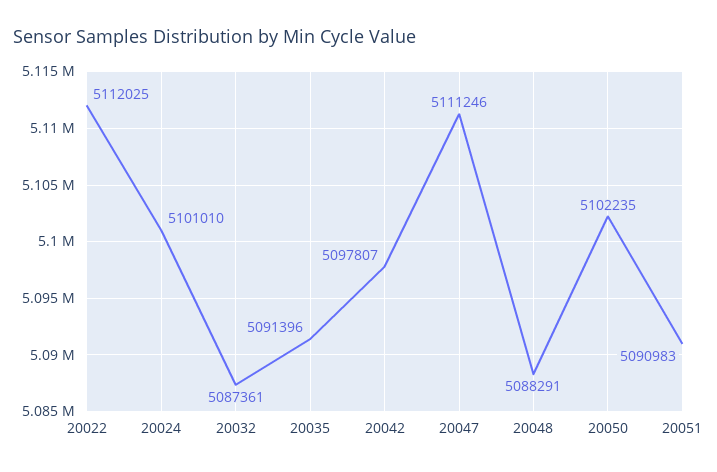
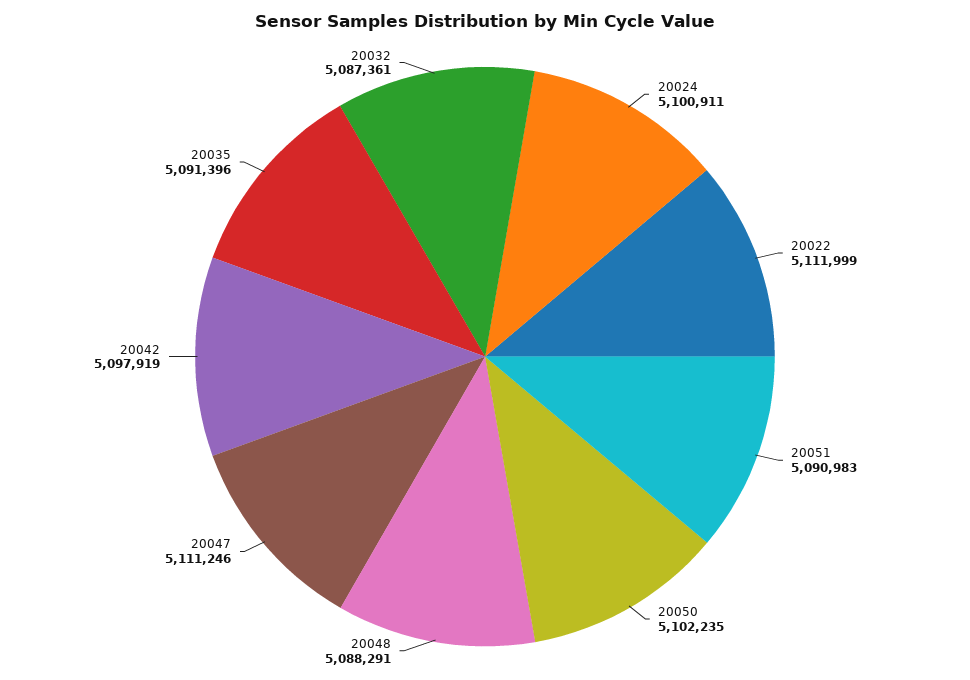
20022: 5112025 -> 5111999
20024: 5101010 -> 5100911
20042: 5097807 -> 5097919

